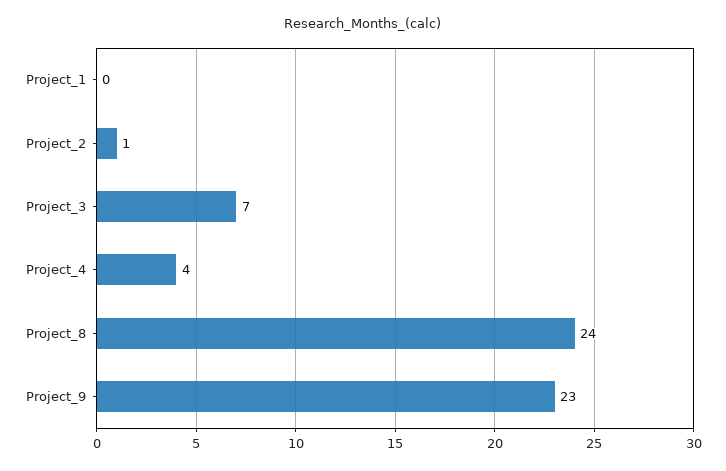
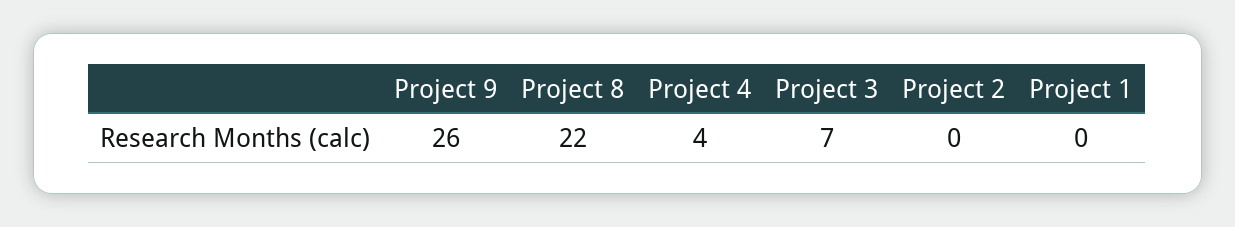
Project_2: 1 -> 0
Project_8: 24 -> 22
Project_9: 23 -> 26

